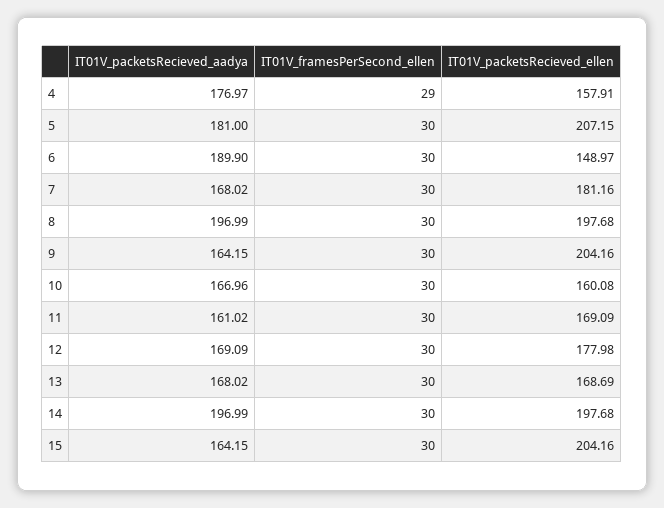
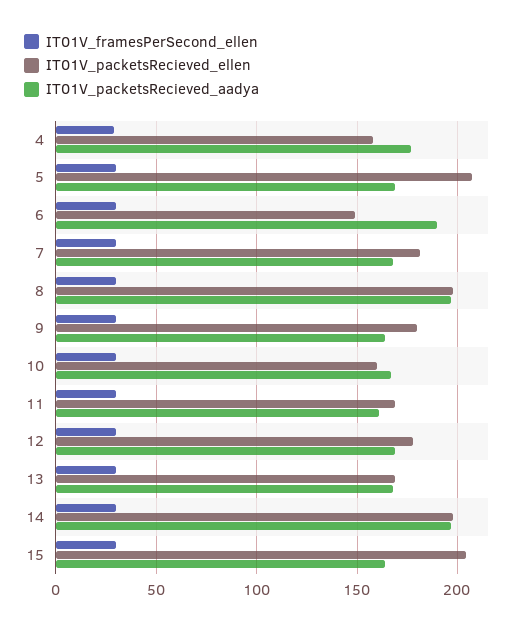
IT01V_packetsRecieved_aadya, 5: 181 -> 170
IT01V_packetsRecieved_ellen, 9: 204.16 -> 180

